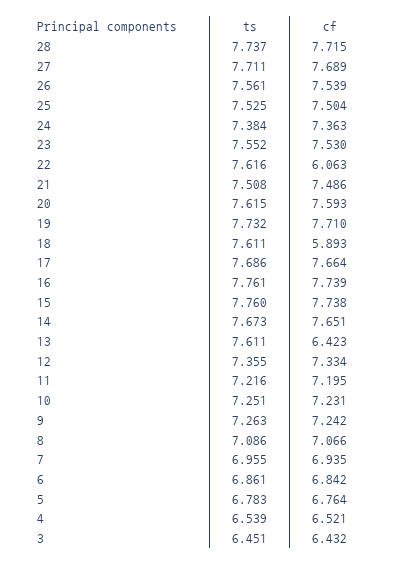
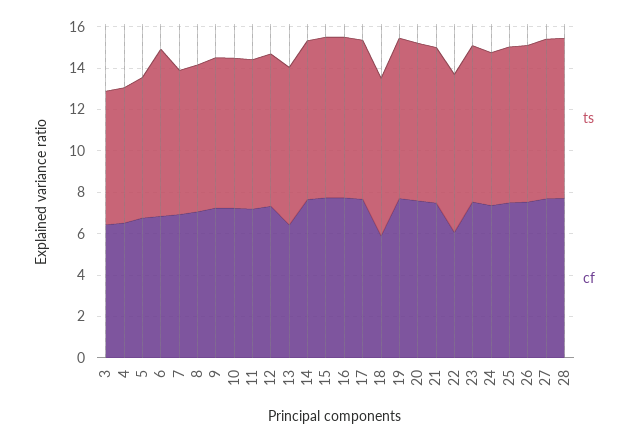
ts, 6: 6.861 -> 8

